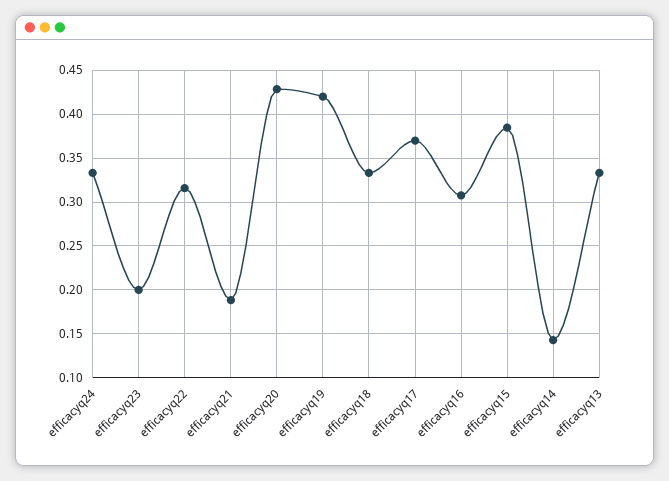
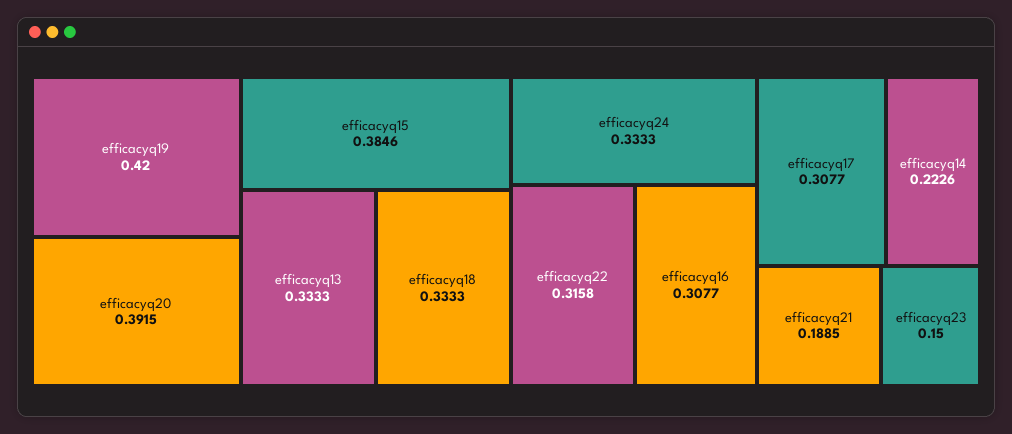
efficacyq23: 0.2 -> 0.15
efficacyq20: 0.43 -> 0.3915
efficacyq17: 0.37 -> 0.3077
efficacyq14: 0.14 -> 0.2226

